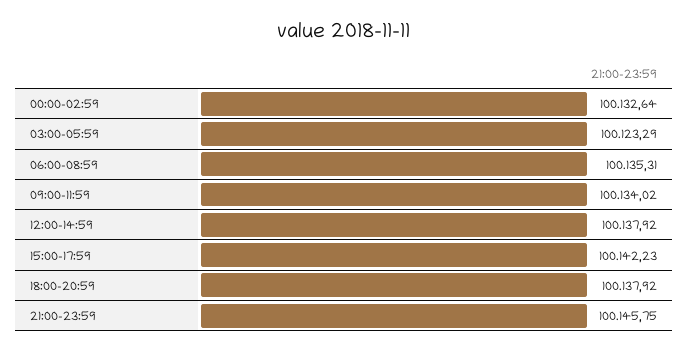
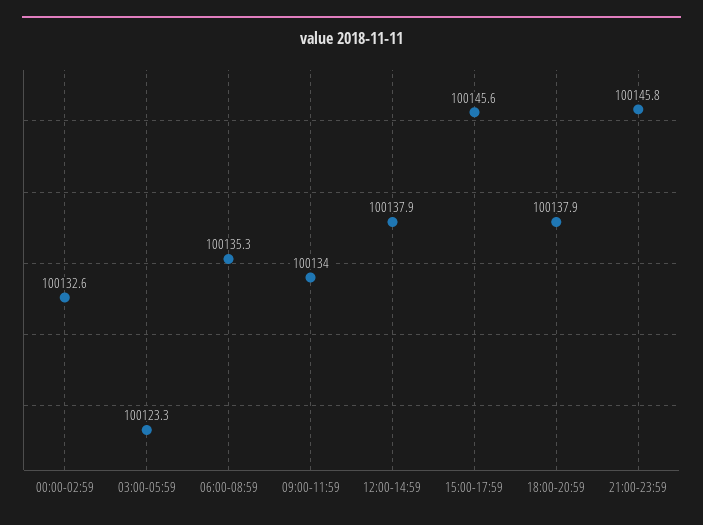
15:00-17:59: 100142.23 -> 100145.6

